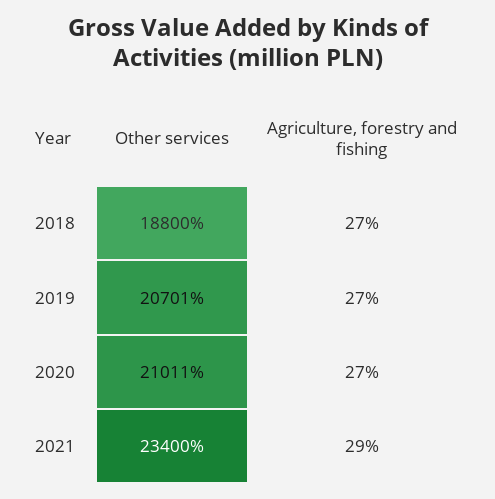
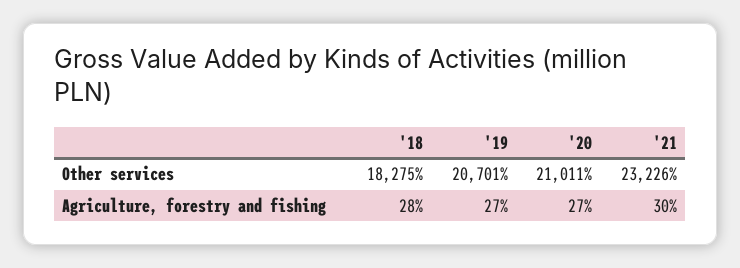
Other services, 2018: 18800 -> 18275
Agriculture, forestry and fishing, 2018: 27 -> 28
Other services, 2021: 23400 -> 23226
Agriculture, forestry and fishing, 2021: 29 -> 30

